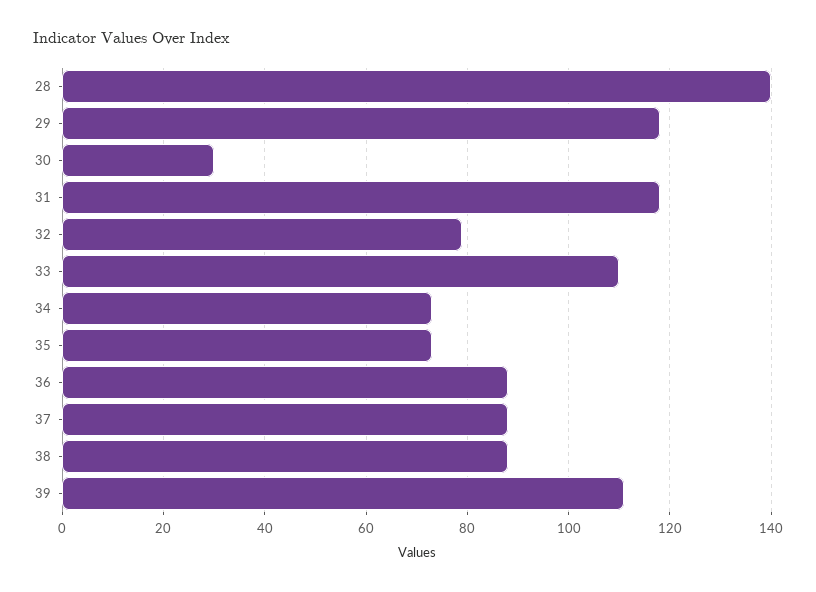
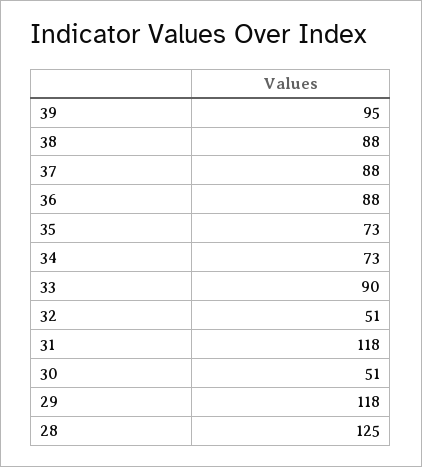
28: 140 -> 125
30: 30 -> 51
32: 80 -> 51
33: 110 -> 90
39: 110 -> 95

